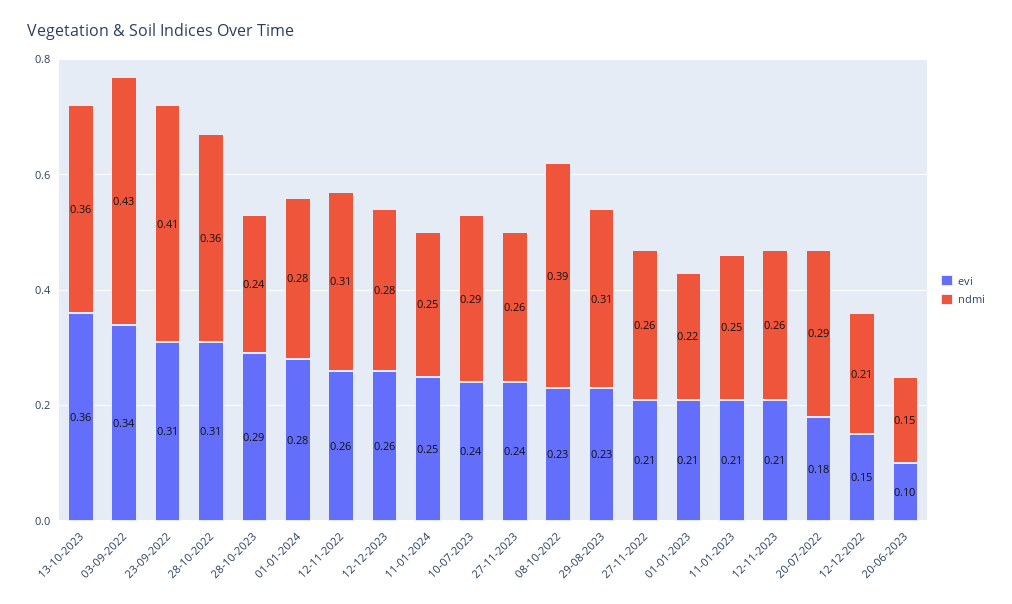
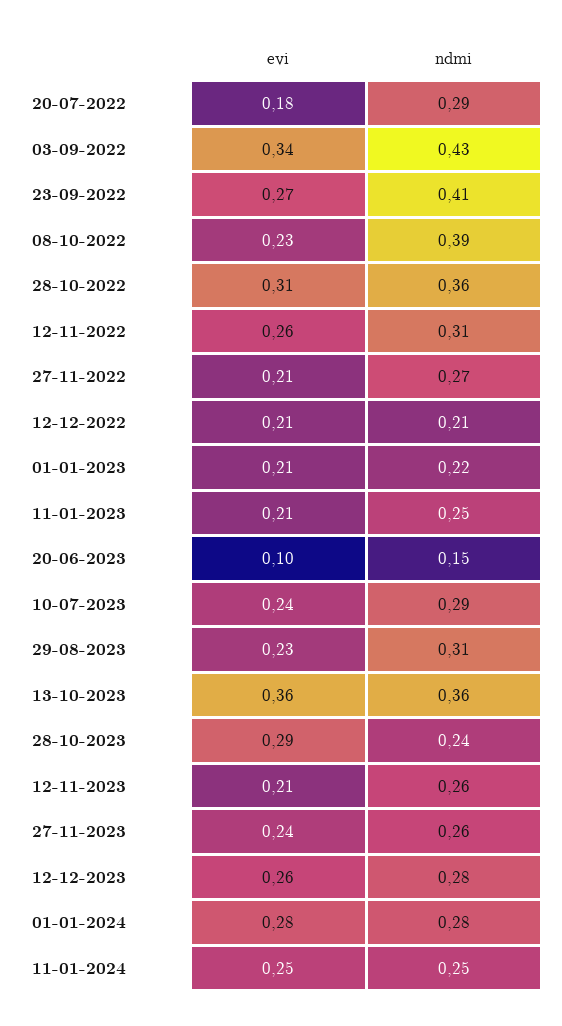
evi, 23-09-2022: 0.31 -> 0.27
ndmi, 27-11-2022: 0.26 -> 0.27
evi, 12-12-2022: 0.15 -> 0.21

